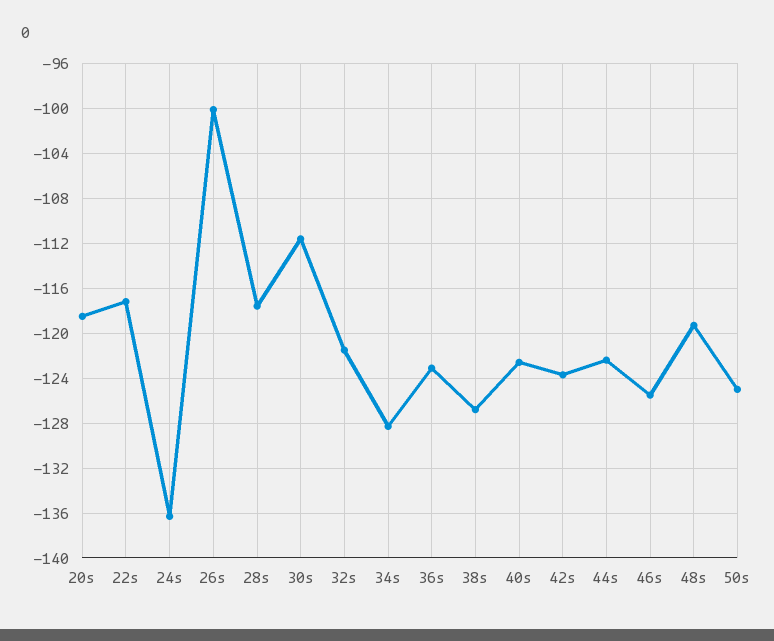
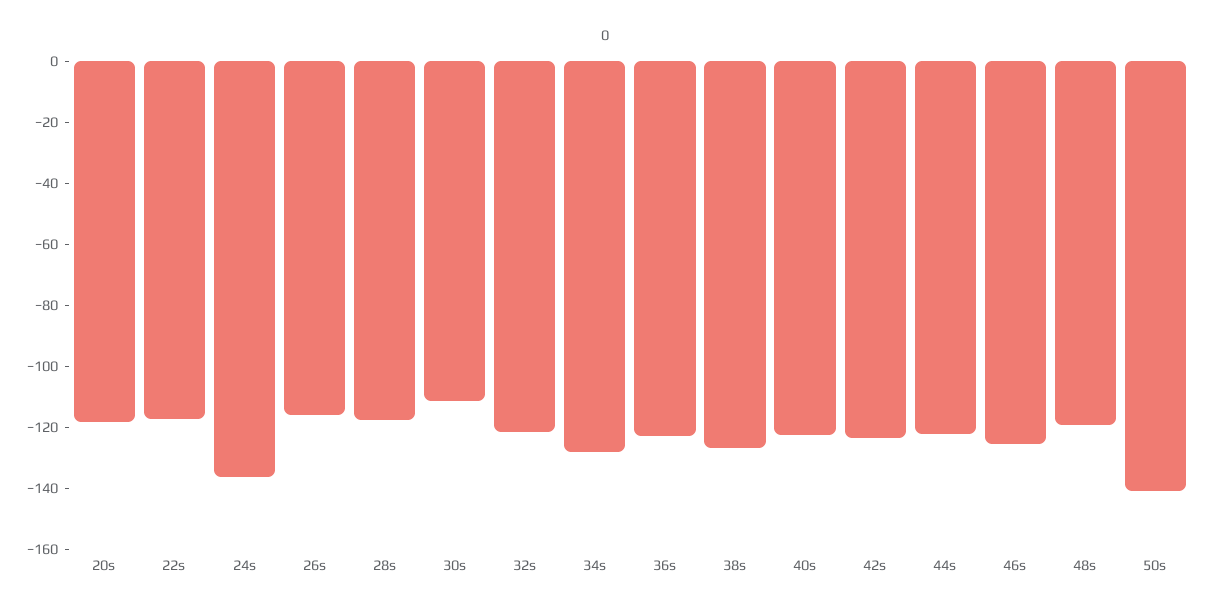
26s: -100 -> -115
50s: -125 -> -140

